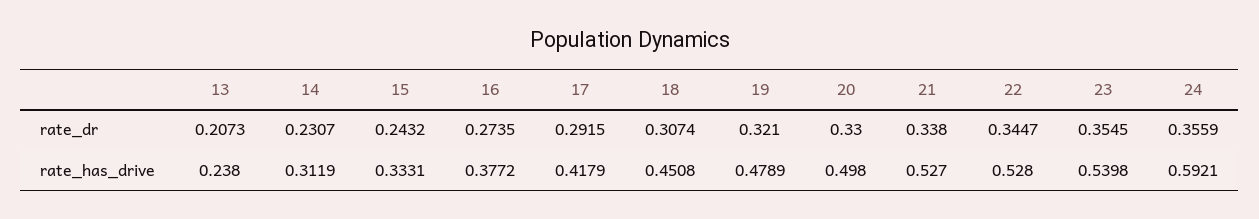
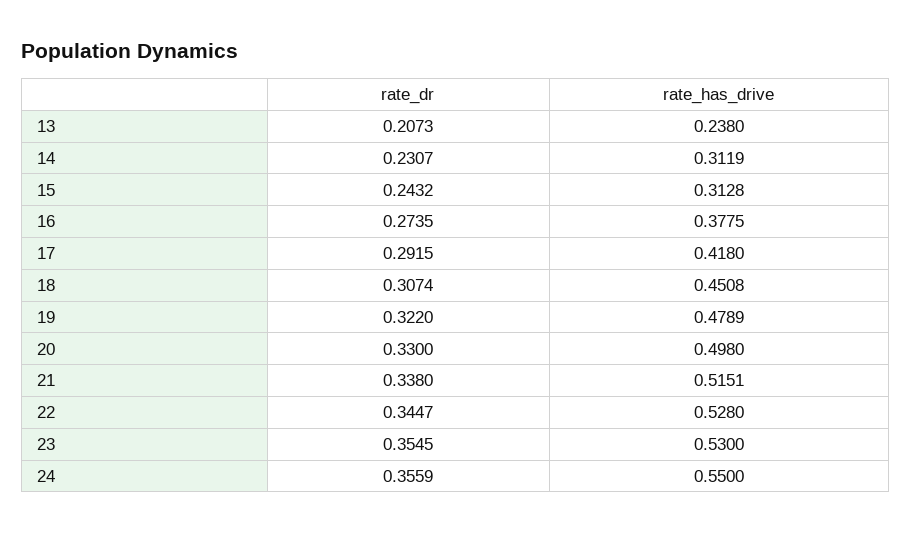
19, rate_dr: 0.321 -> 0.322
15, rate_has_drive: 0.3331 -> 0.3128
16, rate_has_drive: 0.3772 -> 0.3775
17, rate_has_drive: 0.4179 -> 0.418
21, rate_has_drive: 0.527 -> 0.5151
23, rate_has_drive: 0.5398 -> 0.53
24, rate_has_drive: 0.5921 -> 0.55

